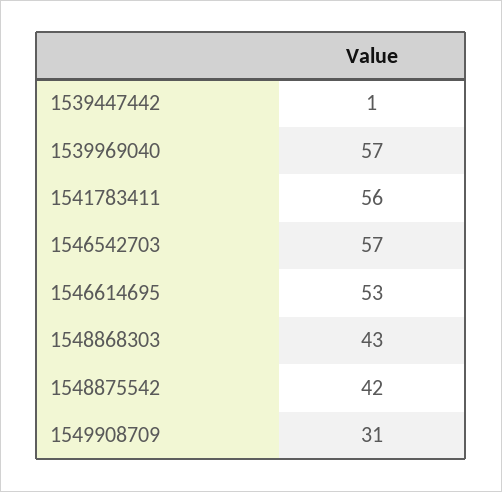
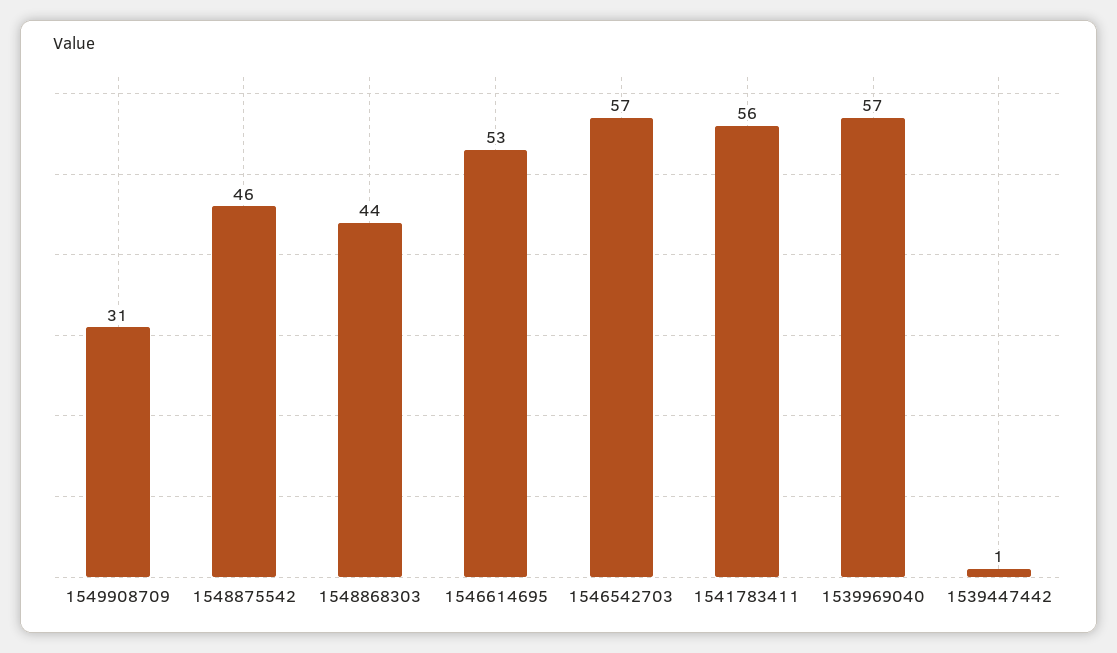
1548868303: 43 -> 44
1548875542: 42 -> 46

